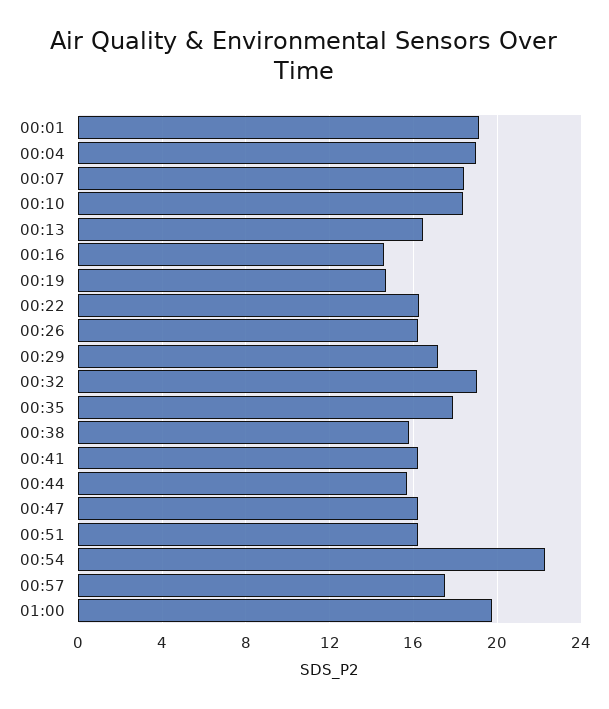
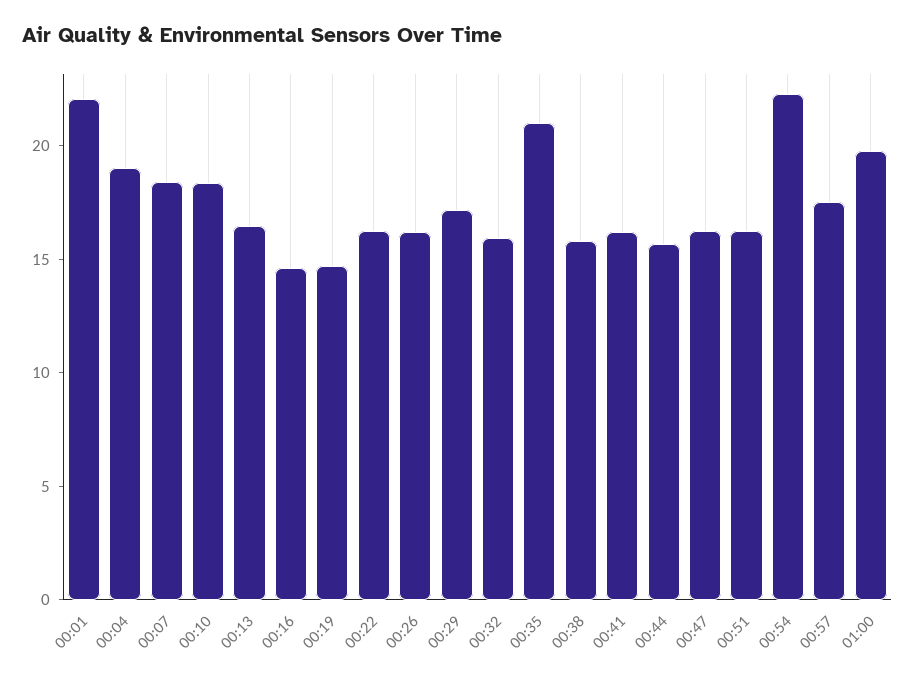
00:01: 19 -> 22
00:32: 19 -> 16
00:35: 18 -> 21

